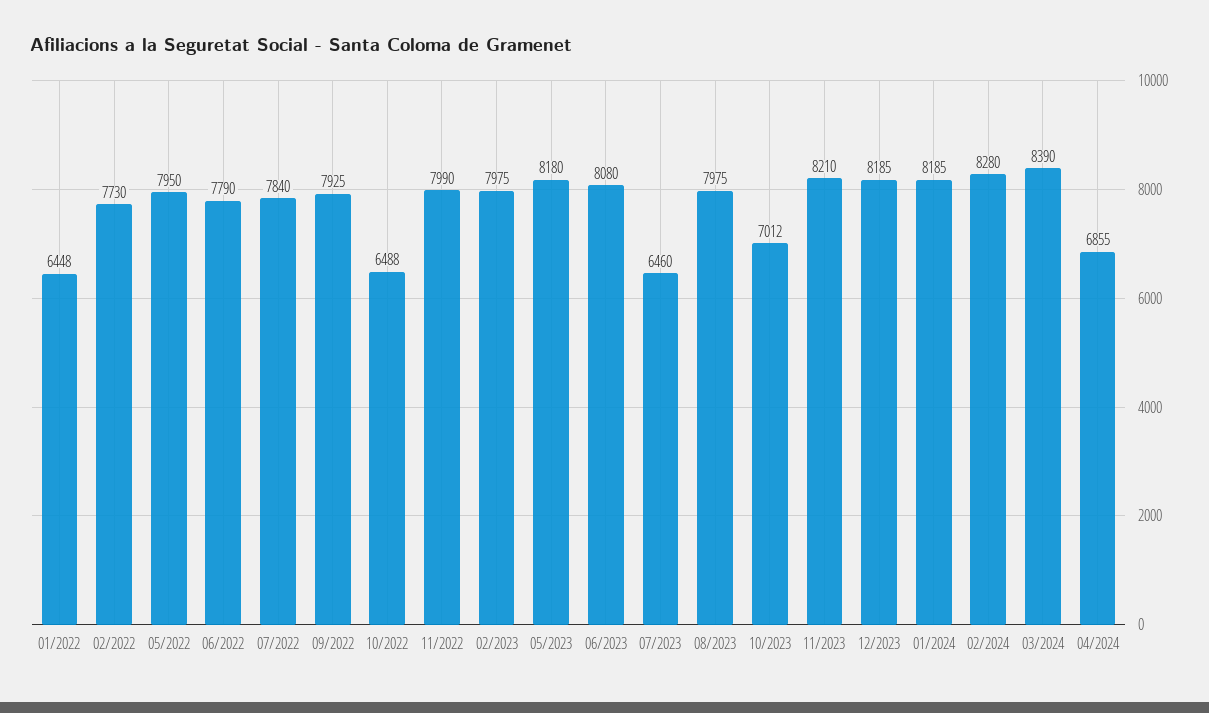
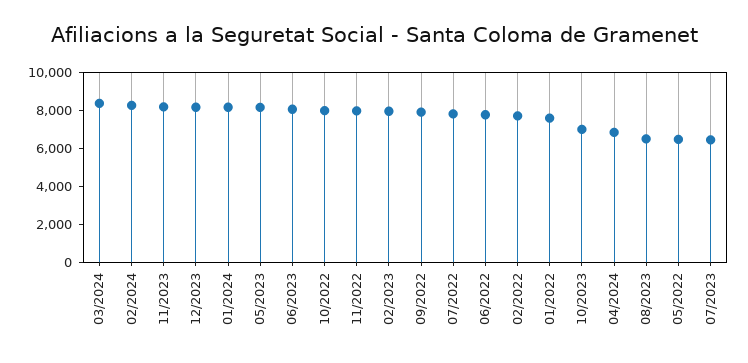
01/2022: 6448 -> 7500
05/2022: 7950 -> 6500
10/2022: 6488 -> 8000
08/2023: 7975 -> 6500

